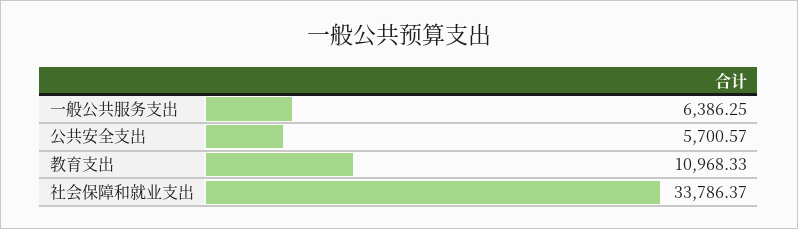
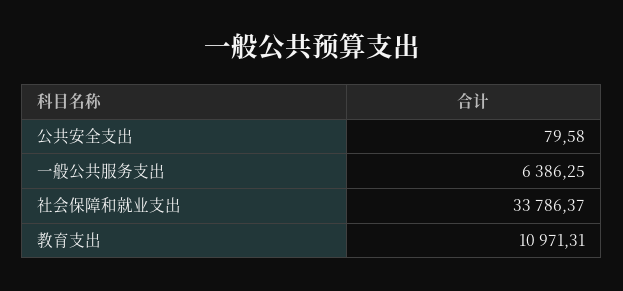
公共安全支出: 5700.57 -> 79.58
教育支出: 10968.33 -> 10971.31

